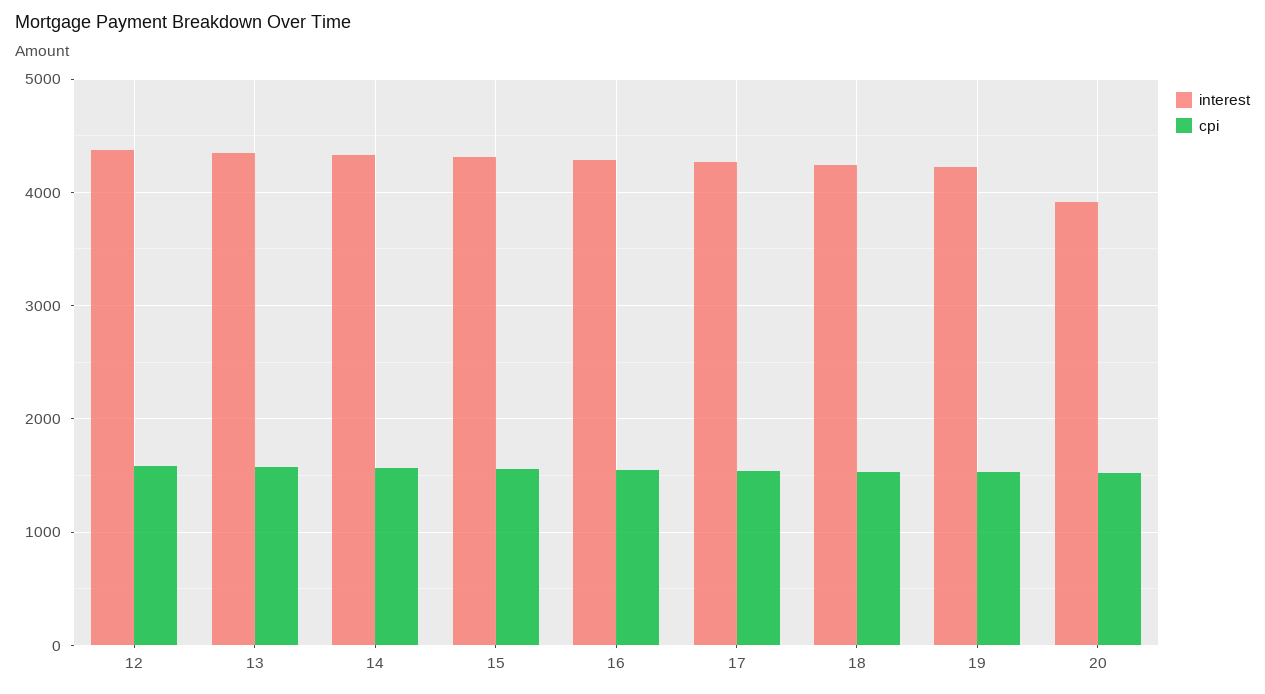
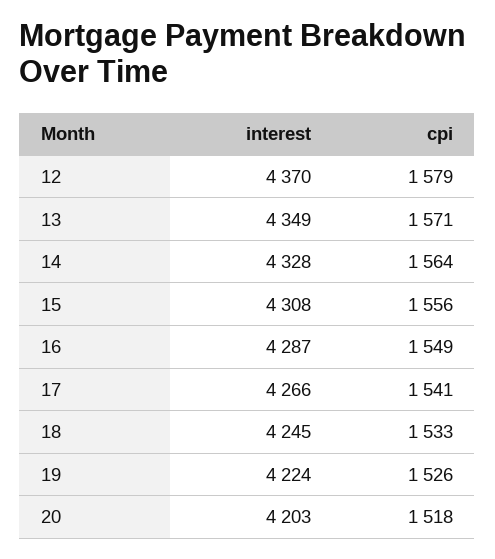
interest, 20: 3900 -> 4203

